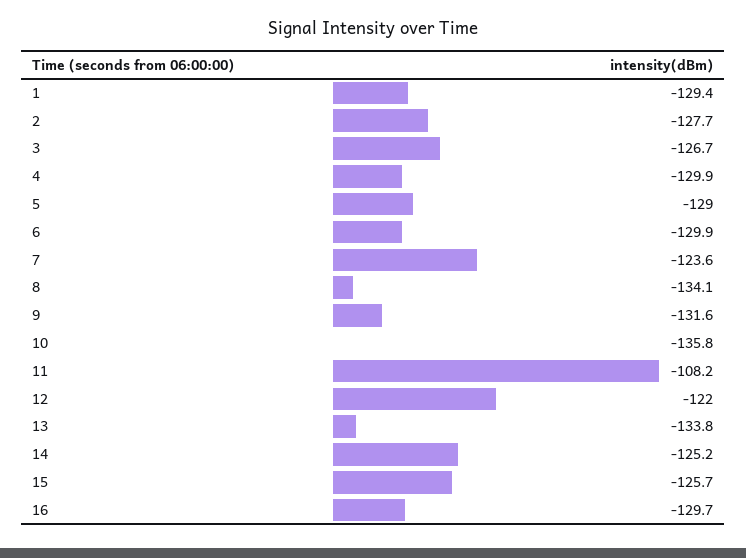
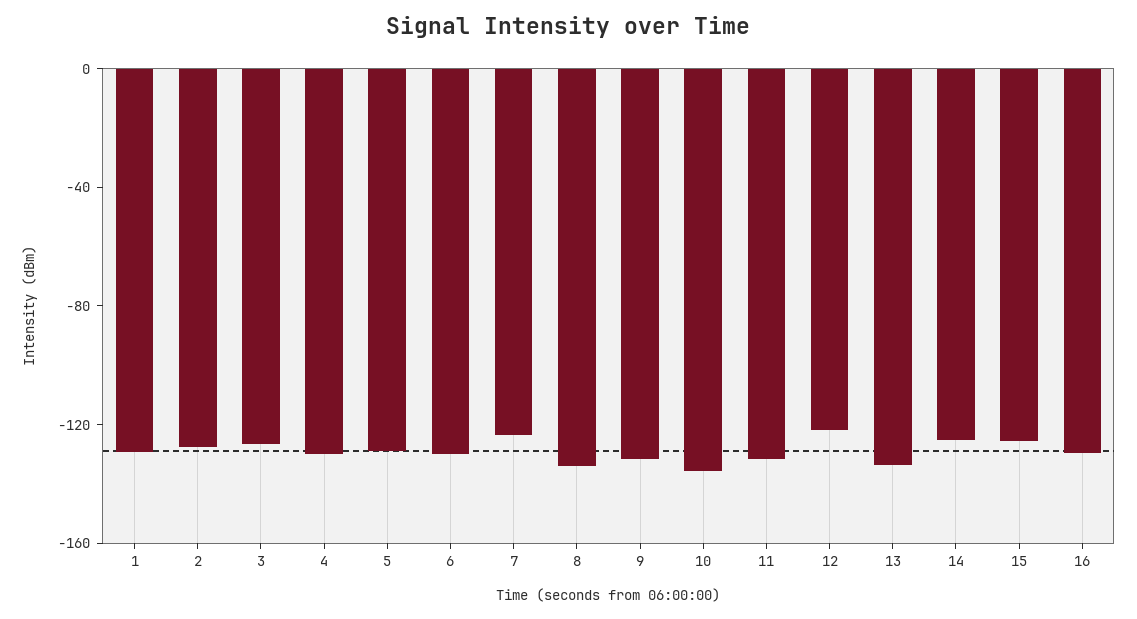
11: -108.2 -> -130

